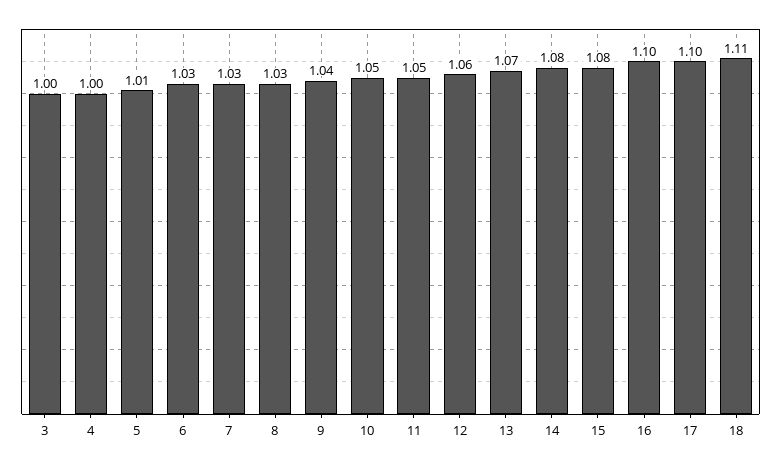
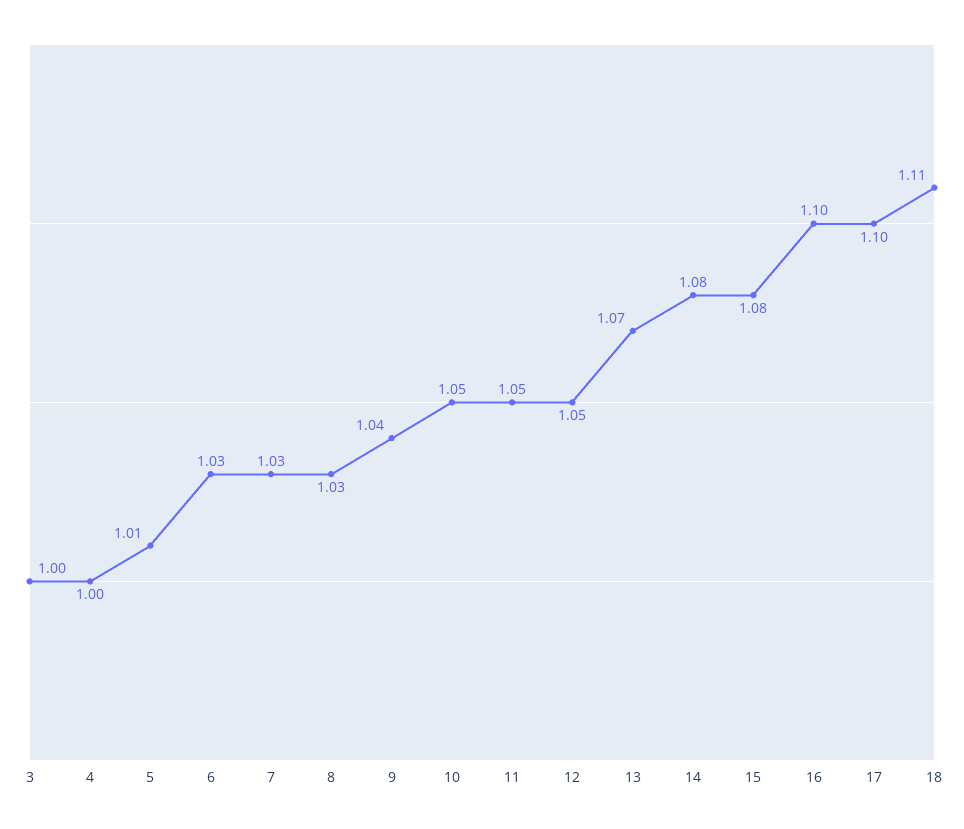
12: 1.06 -> 1.05

